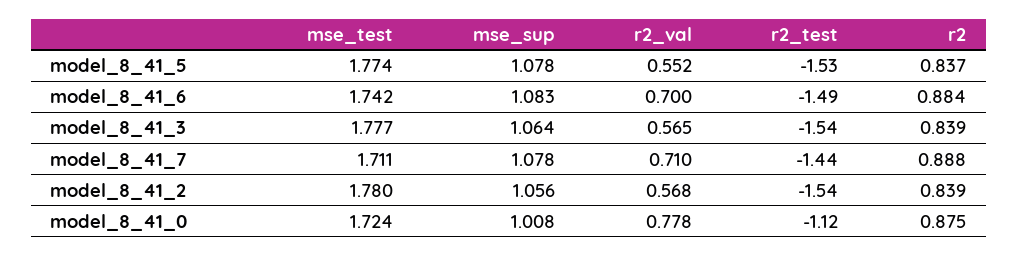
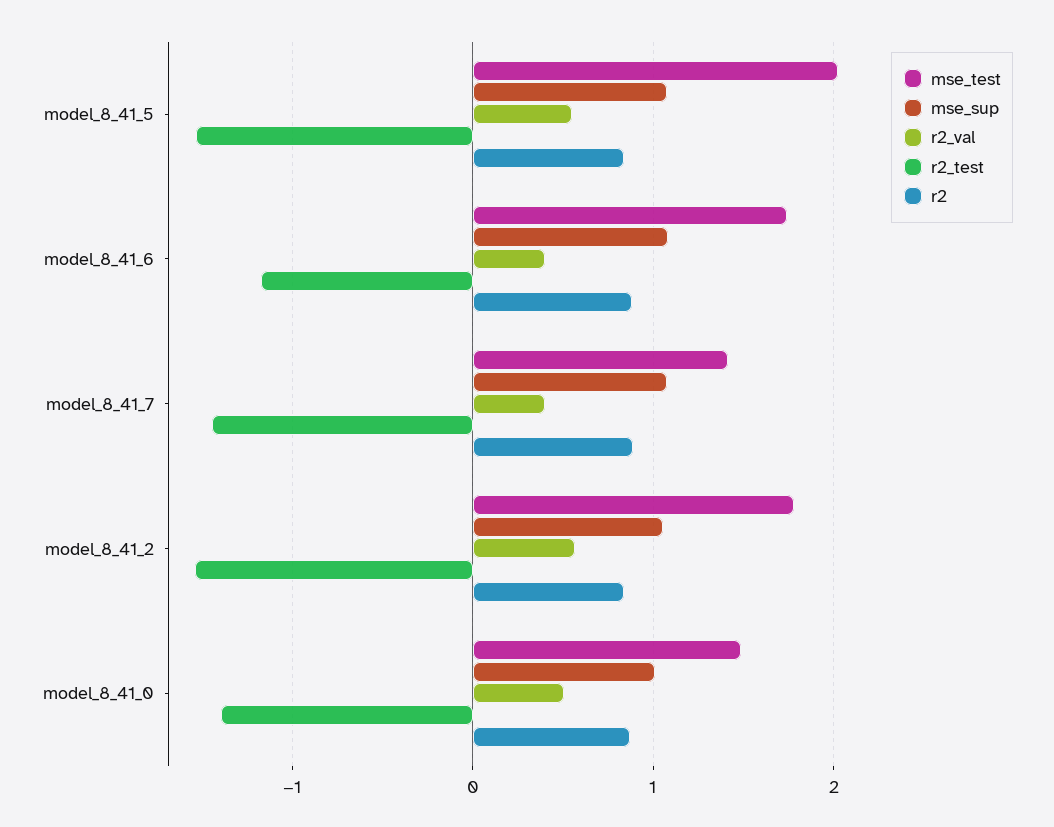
mse_test, model_8_41_5: 1.774 -> 2
r2_val, model_8_41_6: 0.7 -> 0.4
r2_test, model_8_41_6: -1.49 -> -1.2
mse_test, model_8_41_3: 1.777 -> none
mse_sup, model_8_41_3: 1.064 -> none
r2_val, model_8_41_3: 0.565 -> none
r2_test, model_8_41_3: -1.54 -> none
r2, model_8_41_3: 0.839 -> none
mse_test, model_8_41_7: 1.711 -> 1.4
r2_val, model_8_41_7: 0.71 -> 0.4
mse_test, model_8_41_0: 1.724 -> 1.5
r2_val, model_8_41_0: 0.778 -> 0.5
r2_test, model_8_41_0: -1.12 -> -1.4

